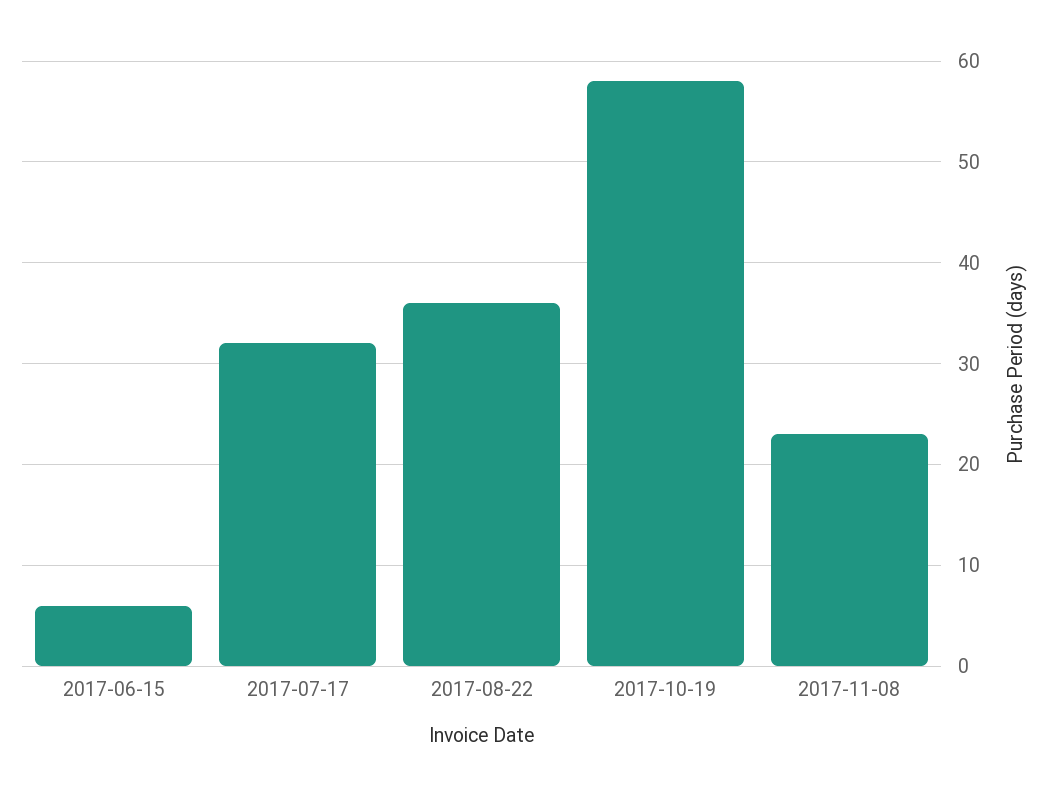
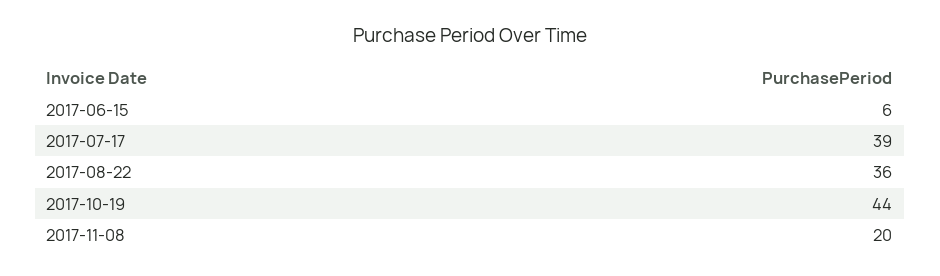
2017-07-17: 32 -> 39
2017-10-19: 58 -> 44
2017-11-08: 23 -> 20

